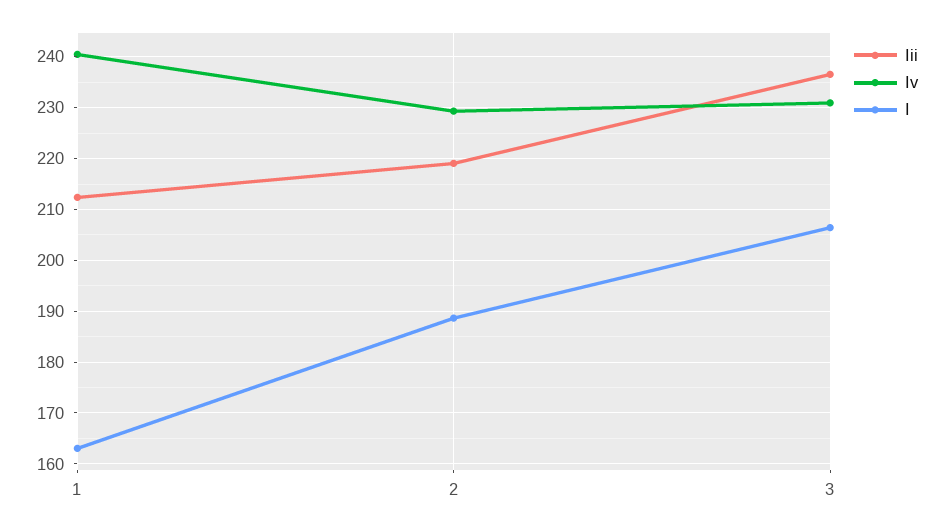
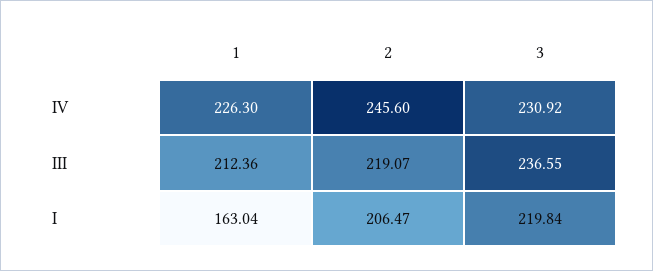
Iv, 1: 240 -> 226.3
Iv, 2: 230 -> 245.6
I, 2: 188 -> 206.47
I, 3: 206 -> 219.84

